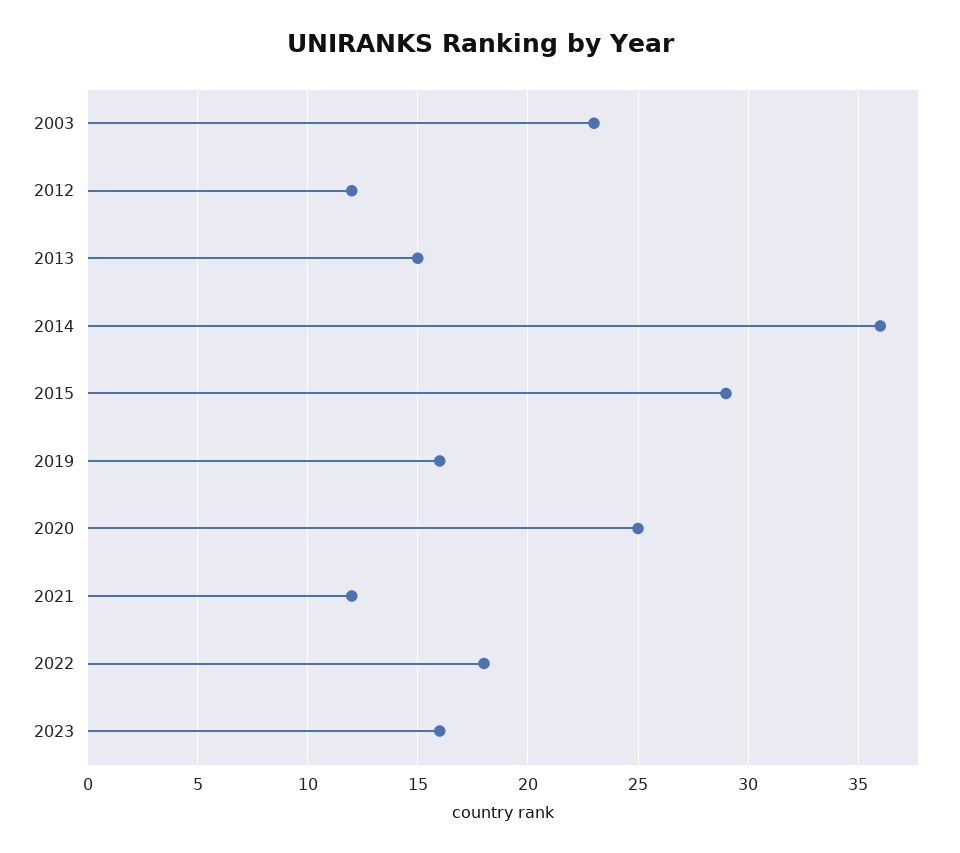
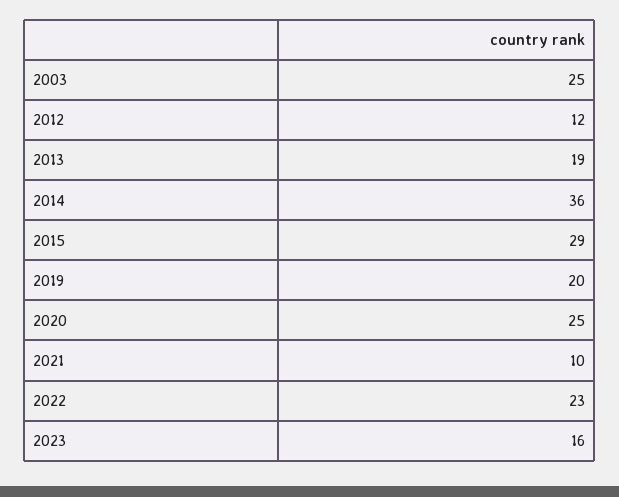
2003: 23 -> 25
2013: 15 -> 19
2019: 16 -> 20
2021: 12 -> 10
2022: 18 -> 23

